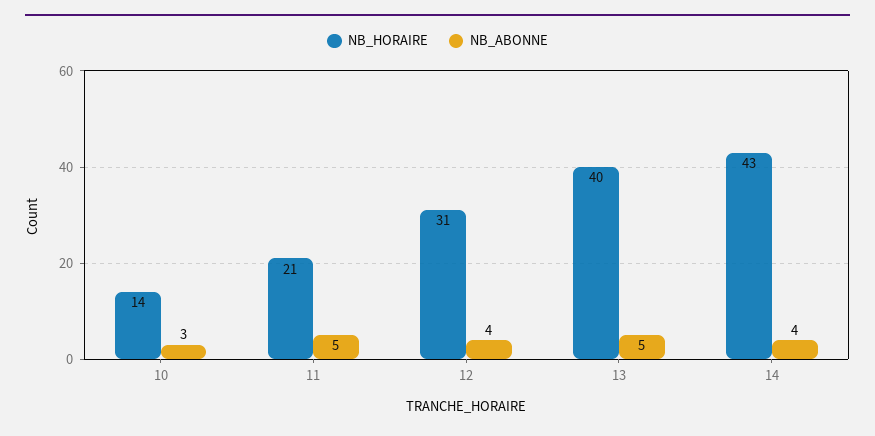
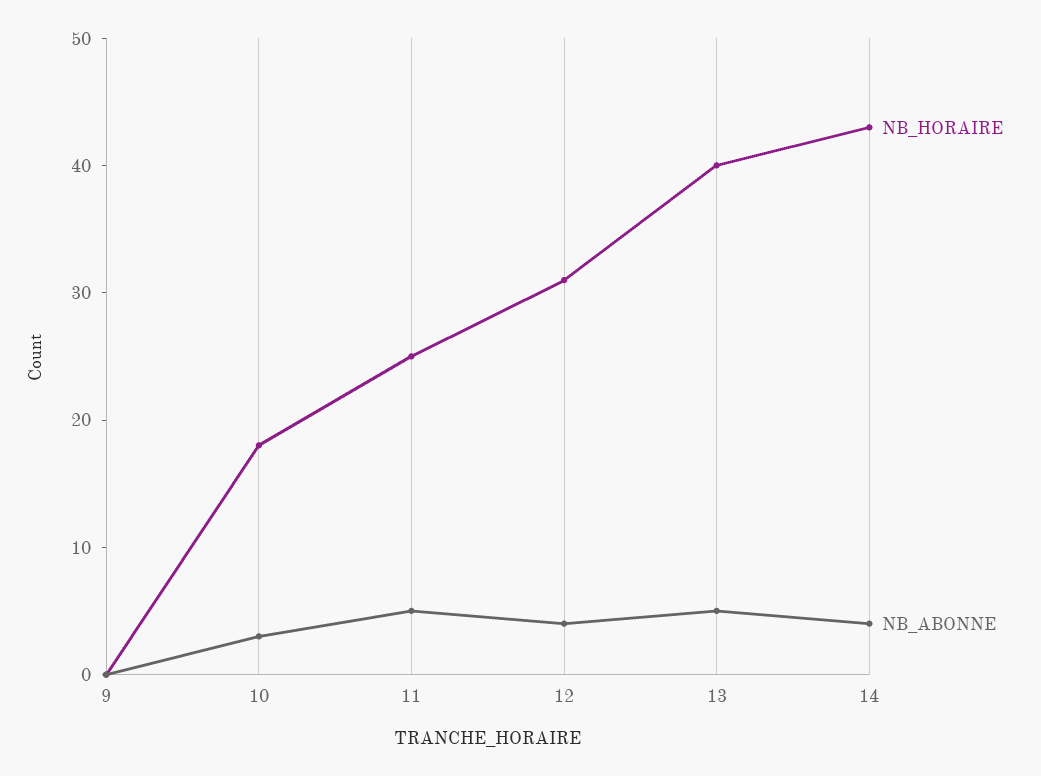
NB_HORAIRE, 10: 14 -> 18
NB_HORAIRE, 11: 21 -> 25
NB_HORAIRE, 9: none -> 0
NB_ABONNE, 9: none -> 0

